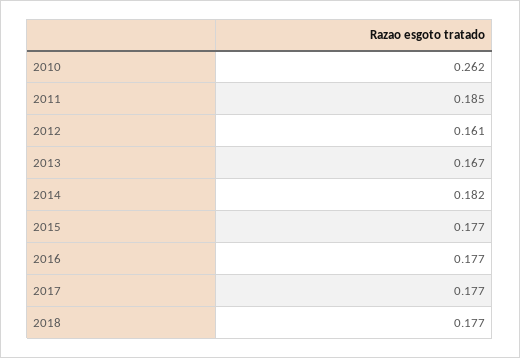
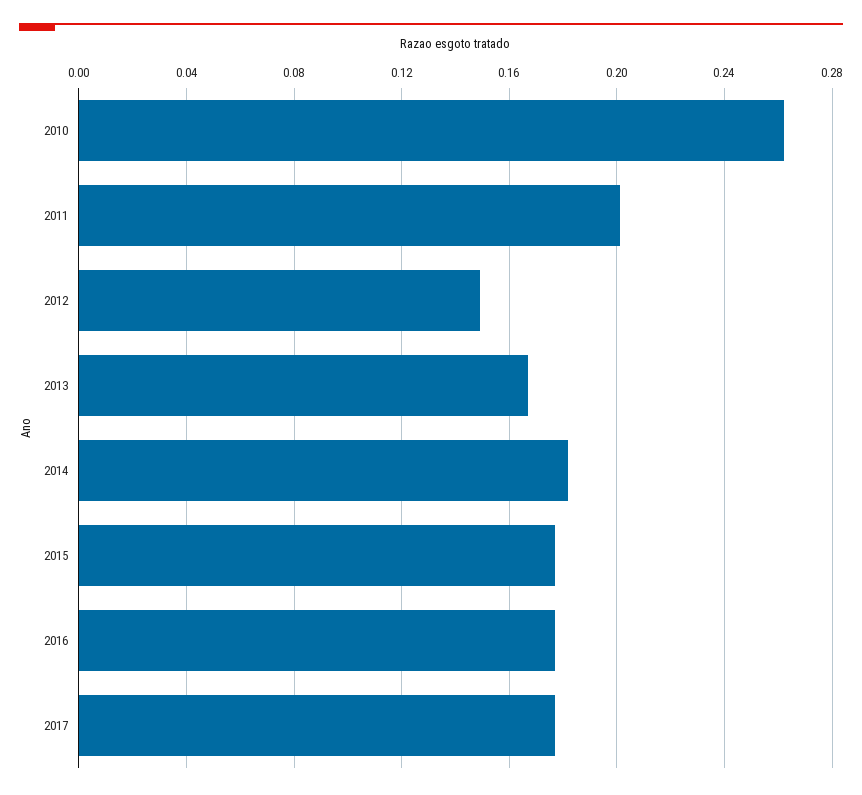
2011: 0.185 -> 0.2
2012: 0.161 -> 0.15
2018: 0.177 -> none

